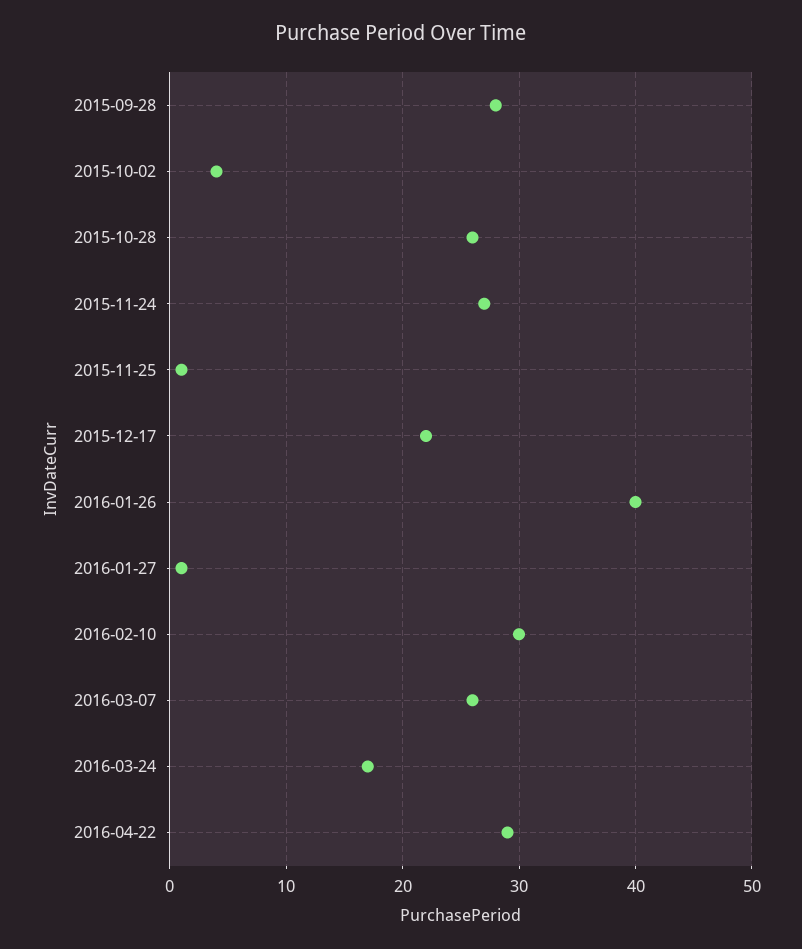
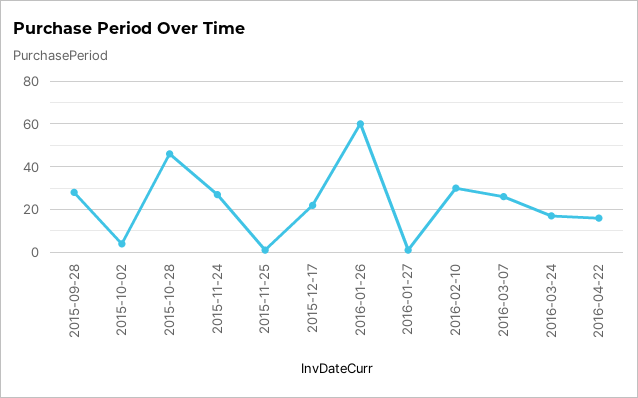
2015-10-28: 26 -> 45
2016-01-26: 40 -> 60
2016-04-22: 29 -> 15

